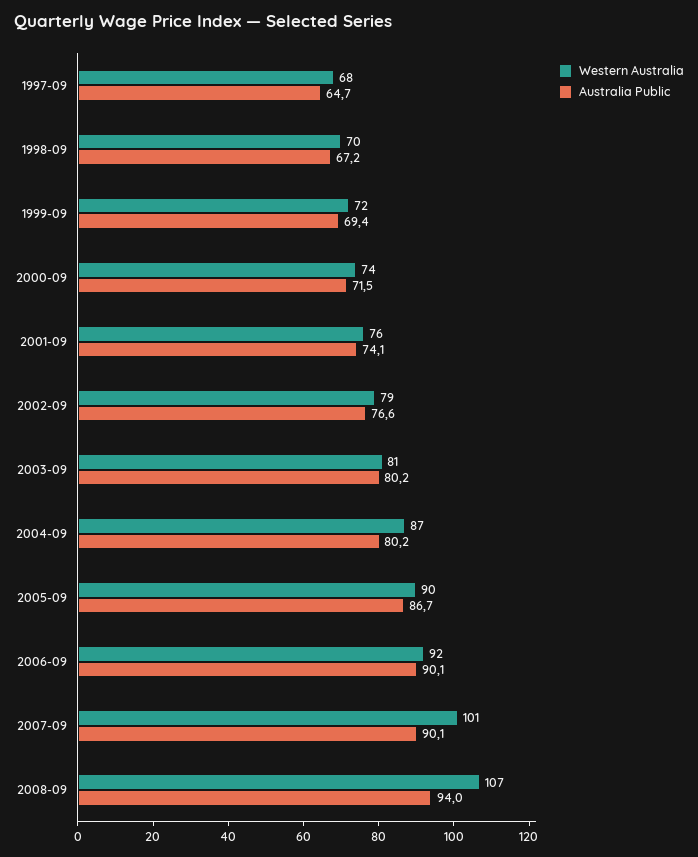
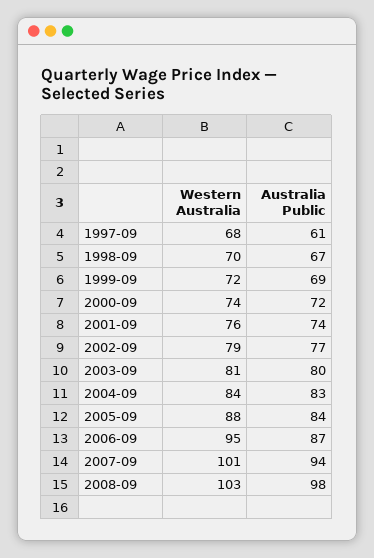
Australia Public, 1997-09: 64.7 -> 61
Western Australia, 2004-09: 87 -> 84
Australia Public, 2004-09: 80.2 -> 83
Western Australia, 2005-09: 90 -> 88
Australia Public, 2005-09: 86.7 -> 84
Western Australia, 2006-09: 92 -> 95
Australia Public, 2006-09: 90.1 -> 87
Australia Public, 2007-09: 90.1 -> 94
Western Australia, 2008-09: 107 -> 103
Australia Public, 2008-09: 94 -> 98

